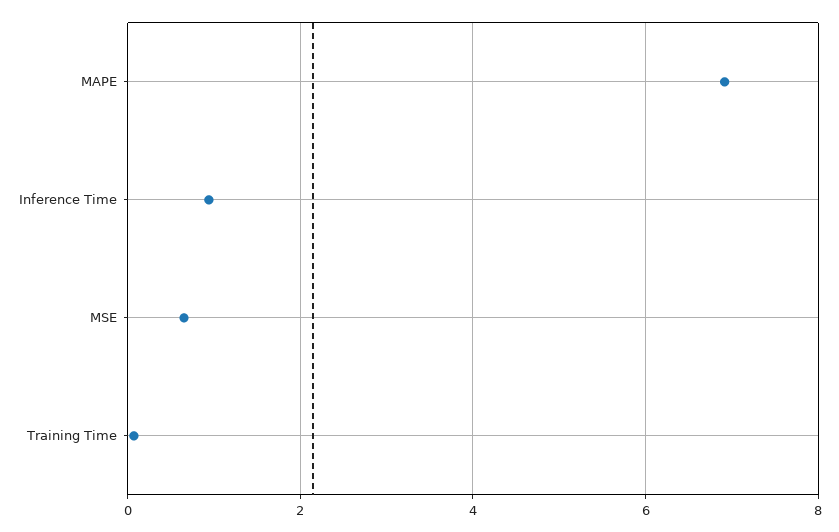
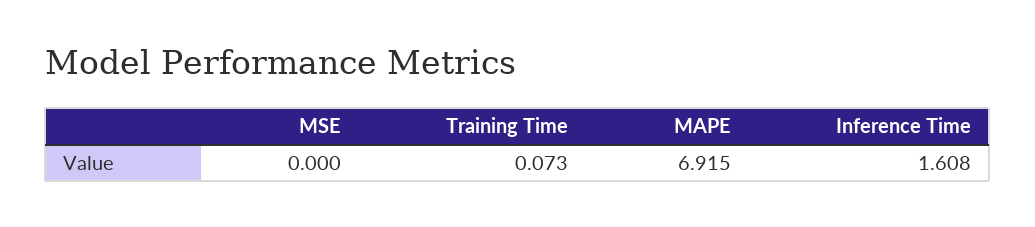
Inference Time: 1 -> 1.608
MSE: 0.6 -> 0

